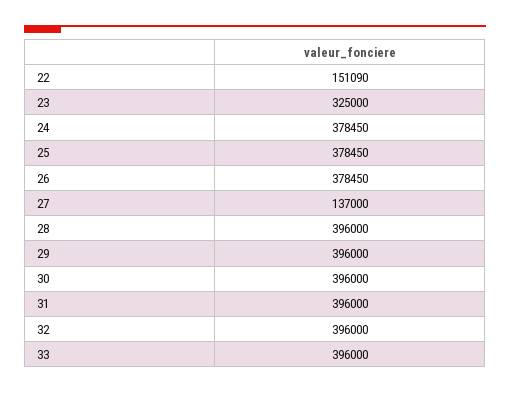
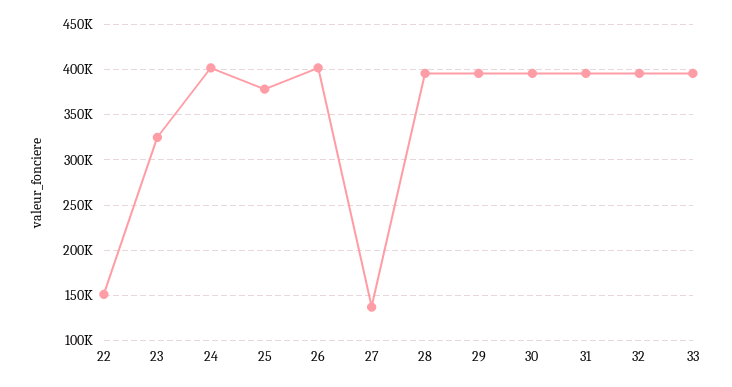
24: 378450 -> 400000
26: 378450 -> 400000

